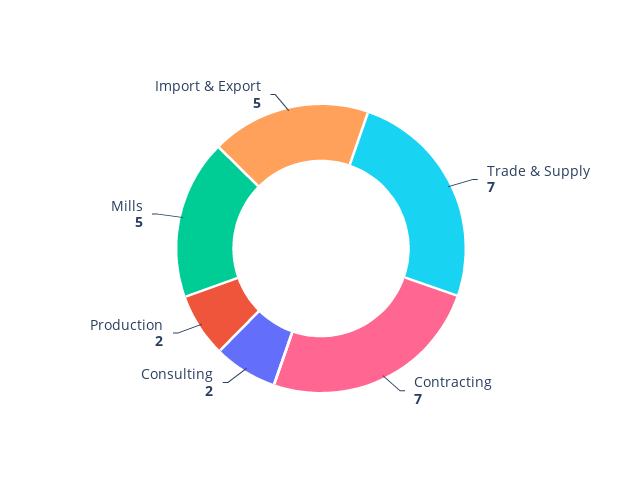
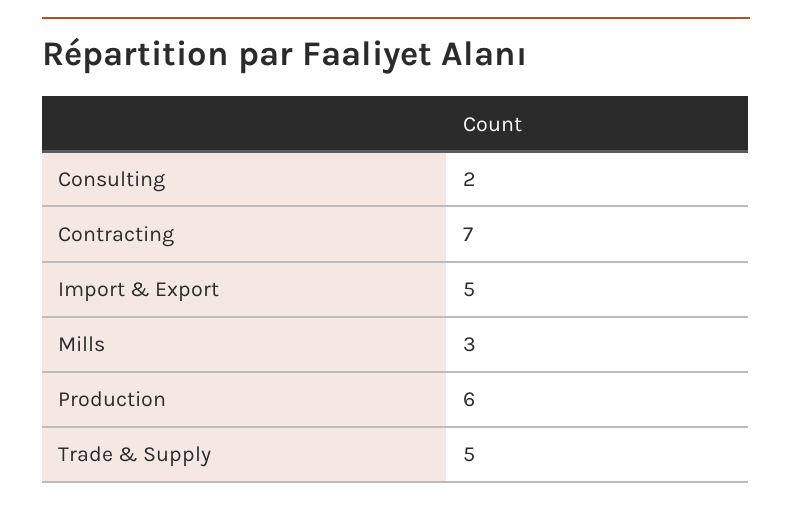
Trade & Supply: 7 -> 5
Production: 2 -> 6
Mills: 5 -> 3

